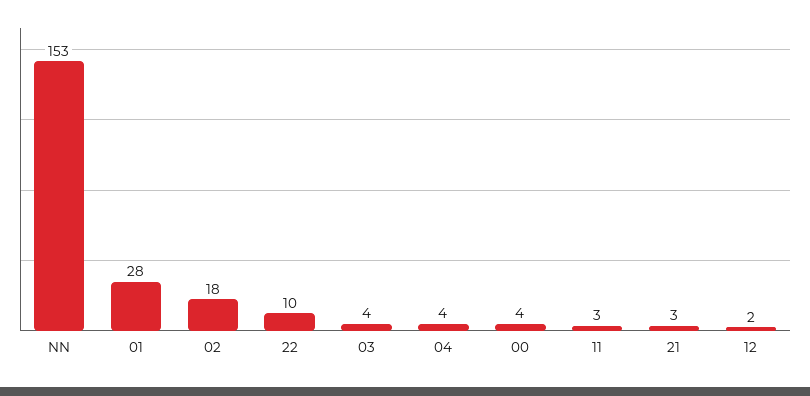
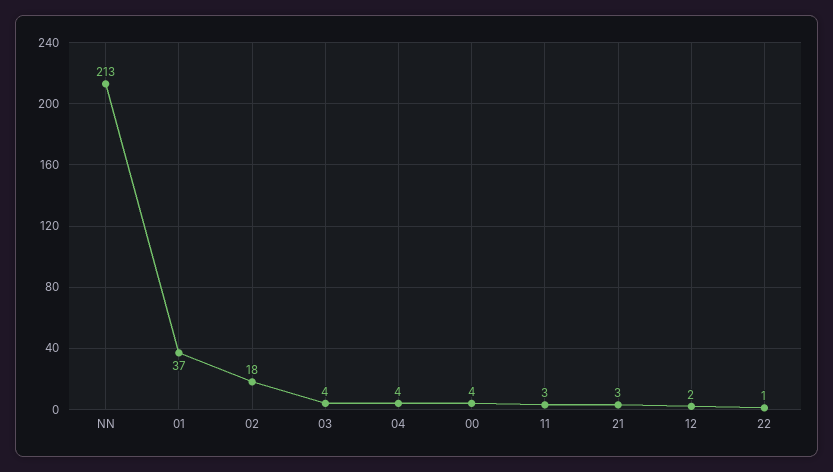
NN: 153 -> 213
01: 28 -> 37
22: 10 -> 1

